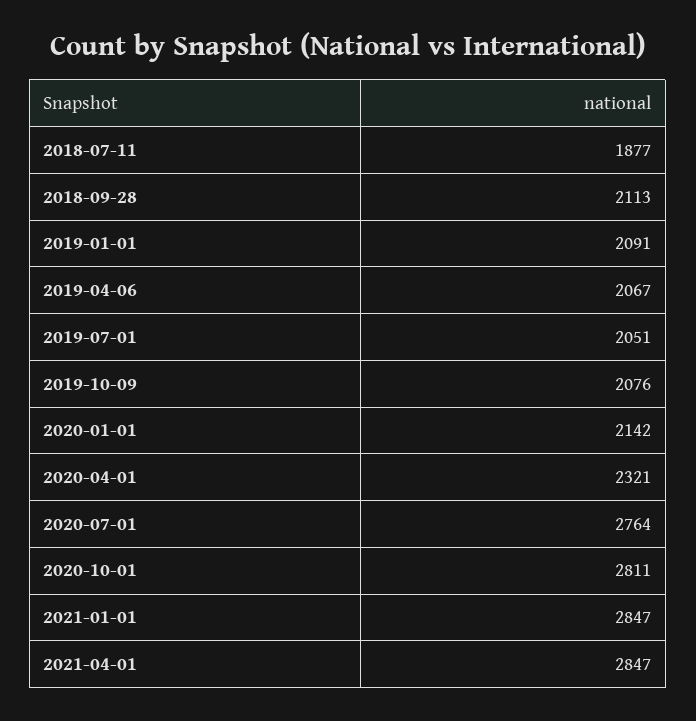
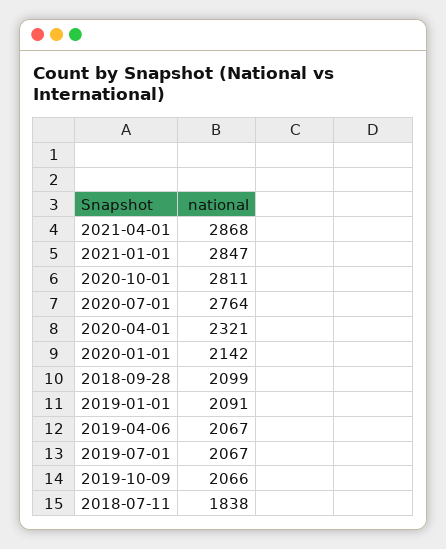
2018-07-11: 1877 -> 1838
2018-09-28: 2113 -> 2099
2019-07-01: 2051 -> 2067
2019-10-09: 2076 -> 2066
2021-04-01: 2847 -> 2868

